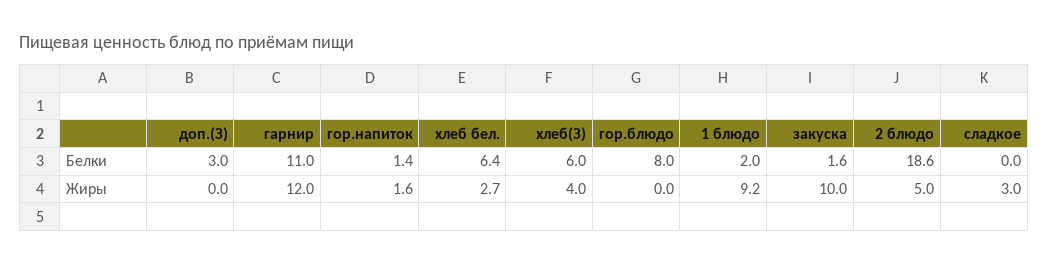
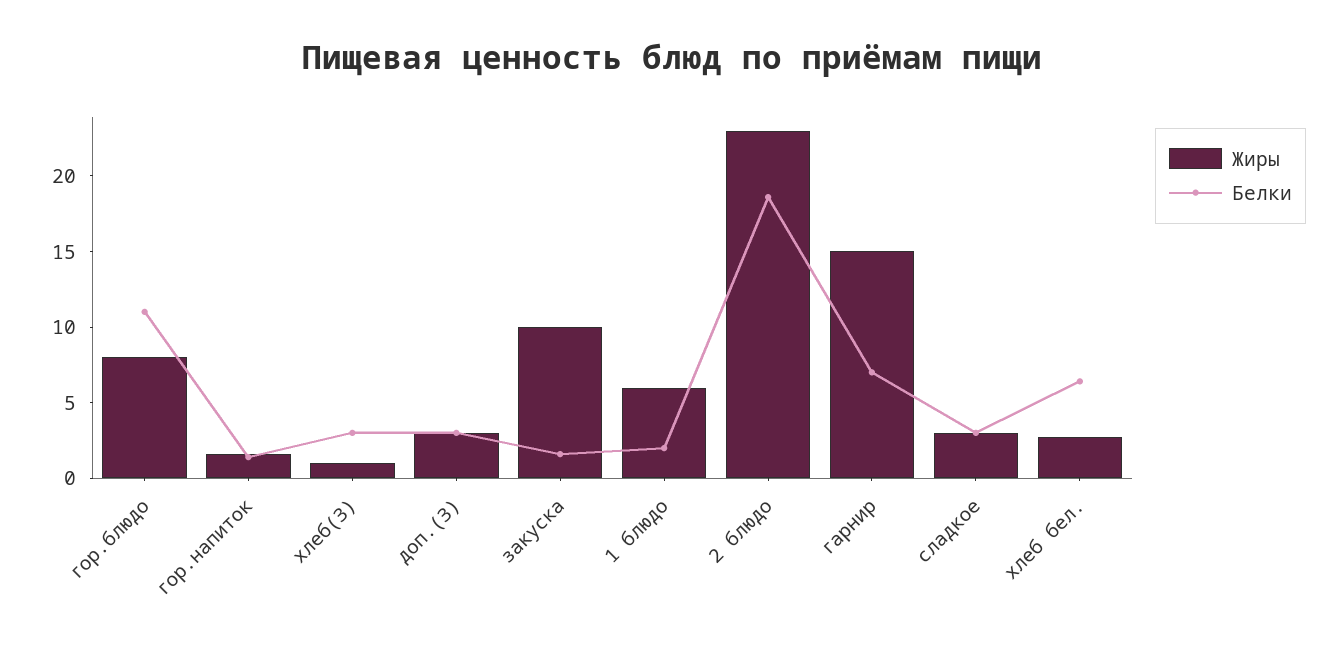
Белки, гарнир: 11 -> 7
Белки, хлеб(З): 6 -> 3
Белки, гор.блюдо: 8 -> 11
Белки, сладкое: 0 -> 3
Жиры, доп.(З): 0 -> 3
Жиры, гарнир: 12 -> 15
Жиры, хлеб(З): 4 -> 1
Жиры, гор.блюдо: 0 -> 8
Жиры, 1 блюдо: 9.2 -> 6
Жиры, 2 блюдо: 5 -> 23

